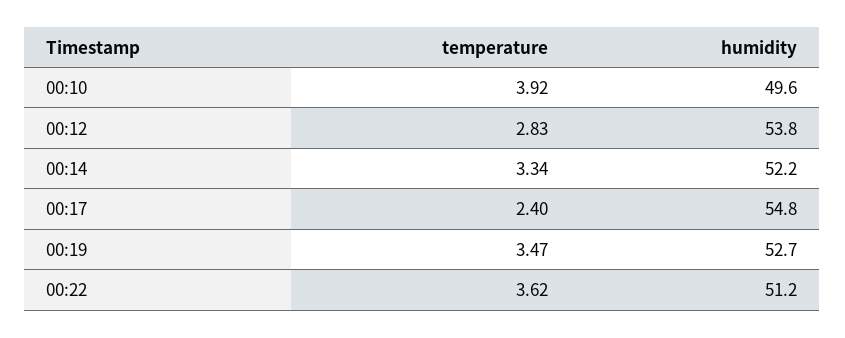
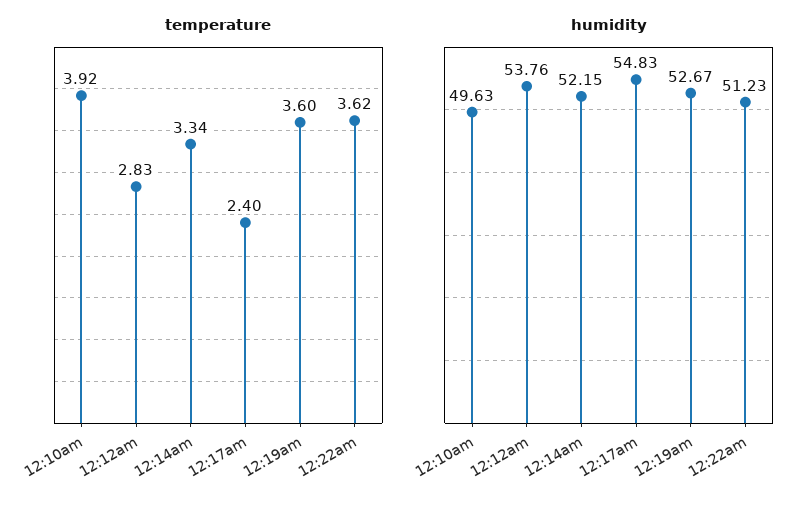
temperature, 00:19: 3.47 -> 3.6

